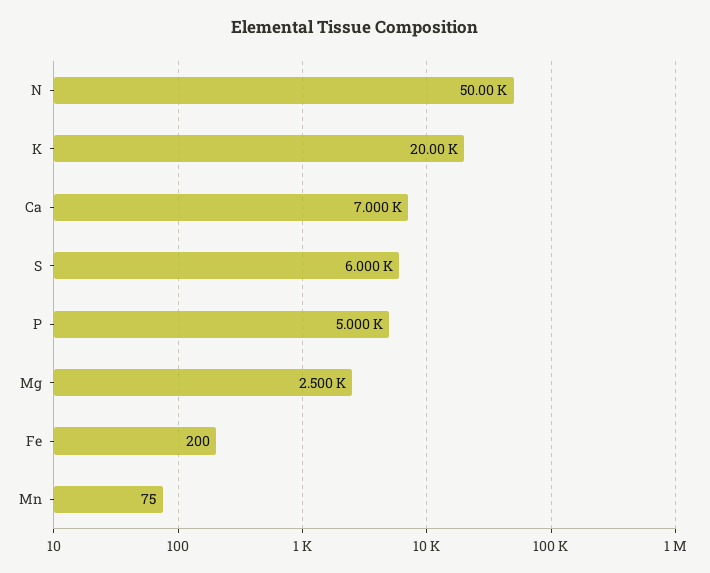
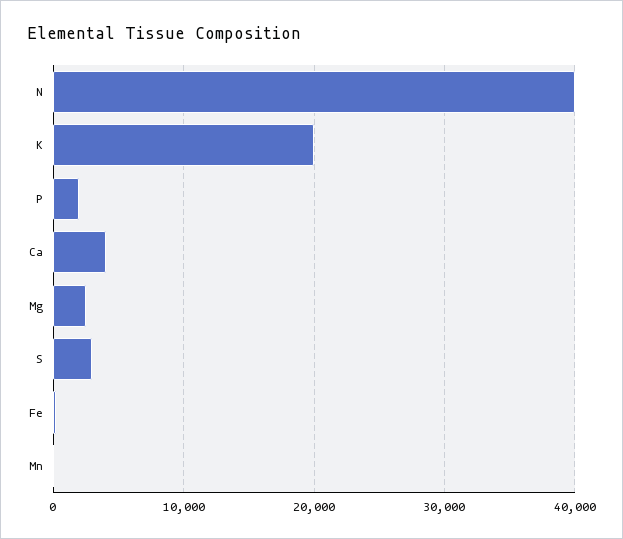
N: 50000 -> 40000
Ca: 7000 -> 4000
S: 6000 -> 3000
P: 5000 -> 2000

